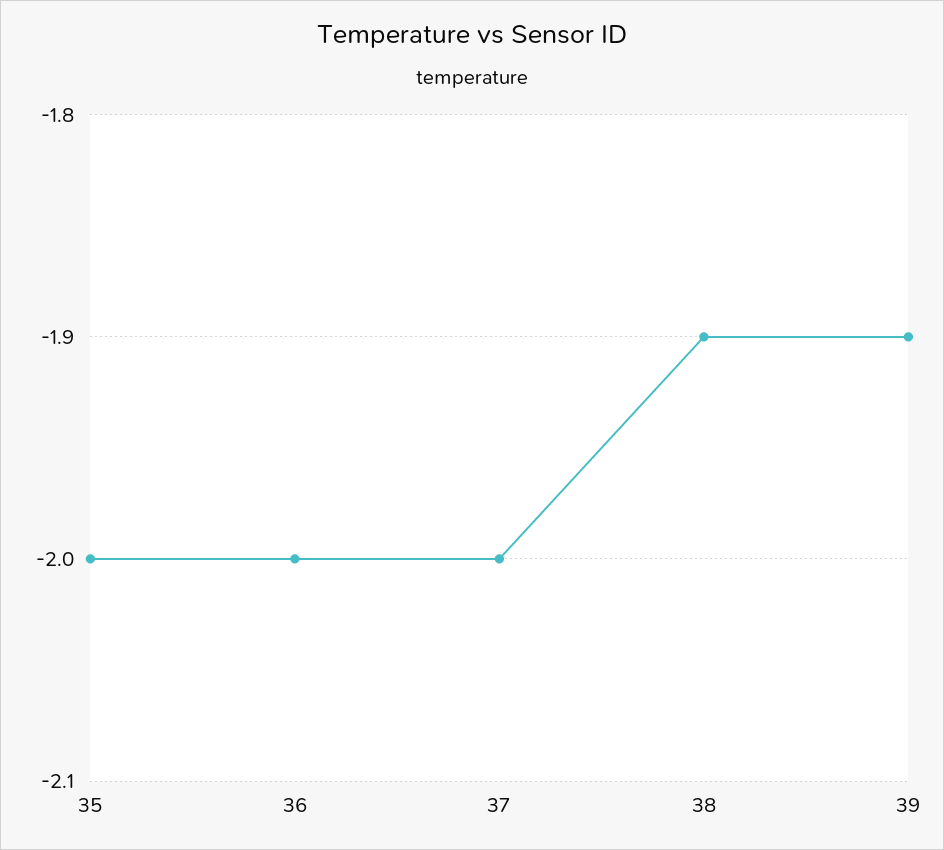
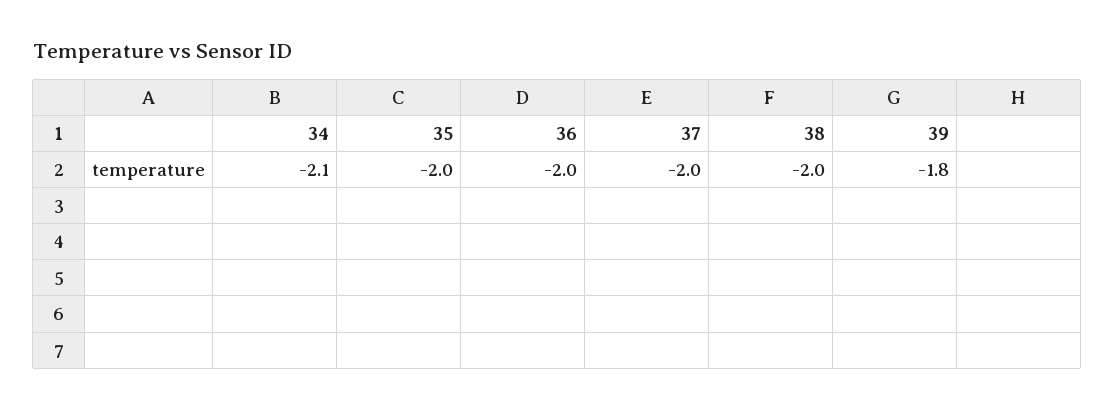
38: -1.9 -> -2
39: -1.9 -> -1.8
34: none -> -2.1

